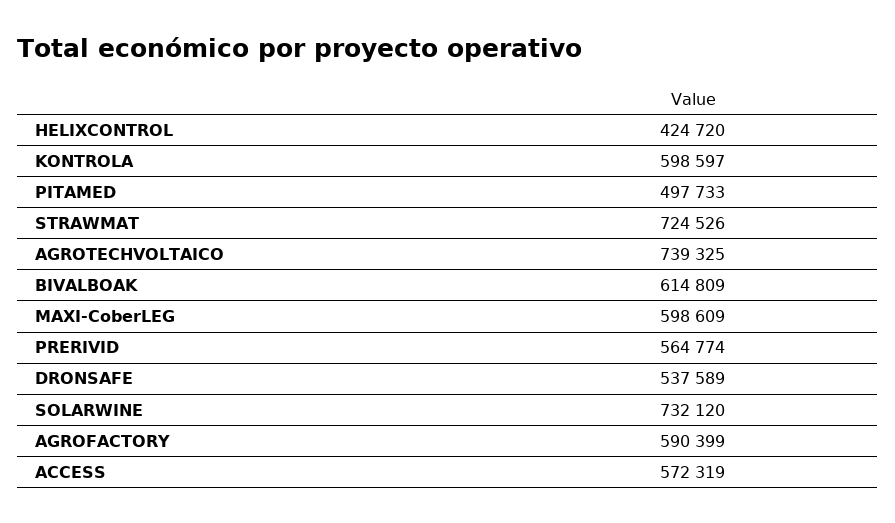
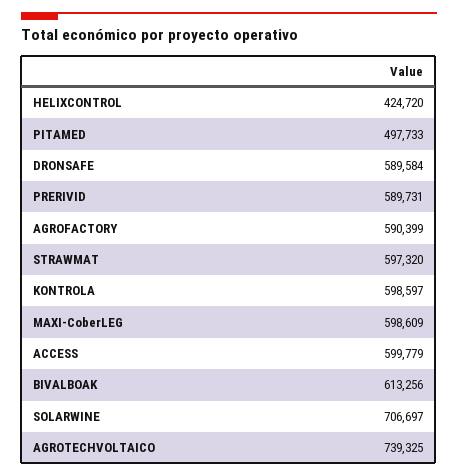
STRAWMAT: 724526 -> 597320
BIVALBOAK: 614809 -> 613256
PRERIVID: 564774 -> 589731
DRONSAFE: 537589 -> 589584
SOLARWINE: 732120 -> 706697
ACCESS: 572319 -> 599779

